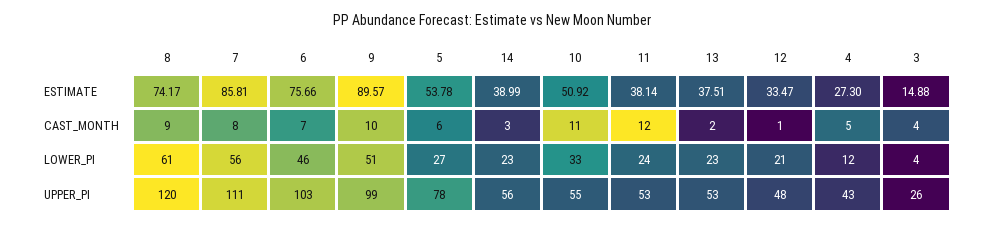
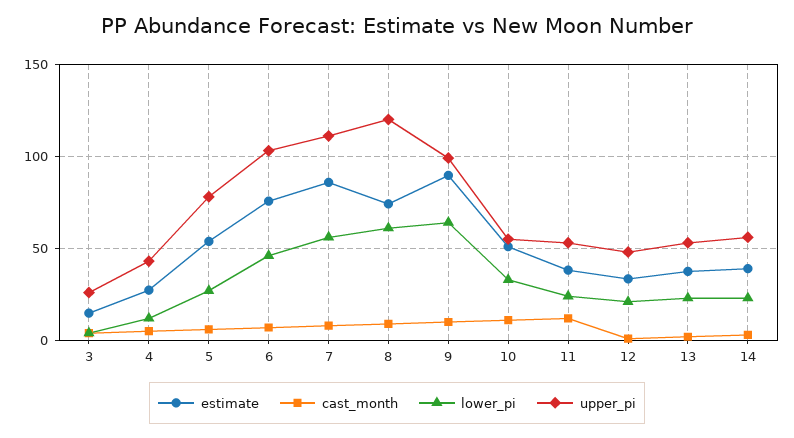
LOWER_PI, 9: 51 -> 65

